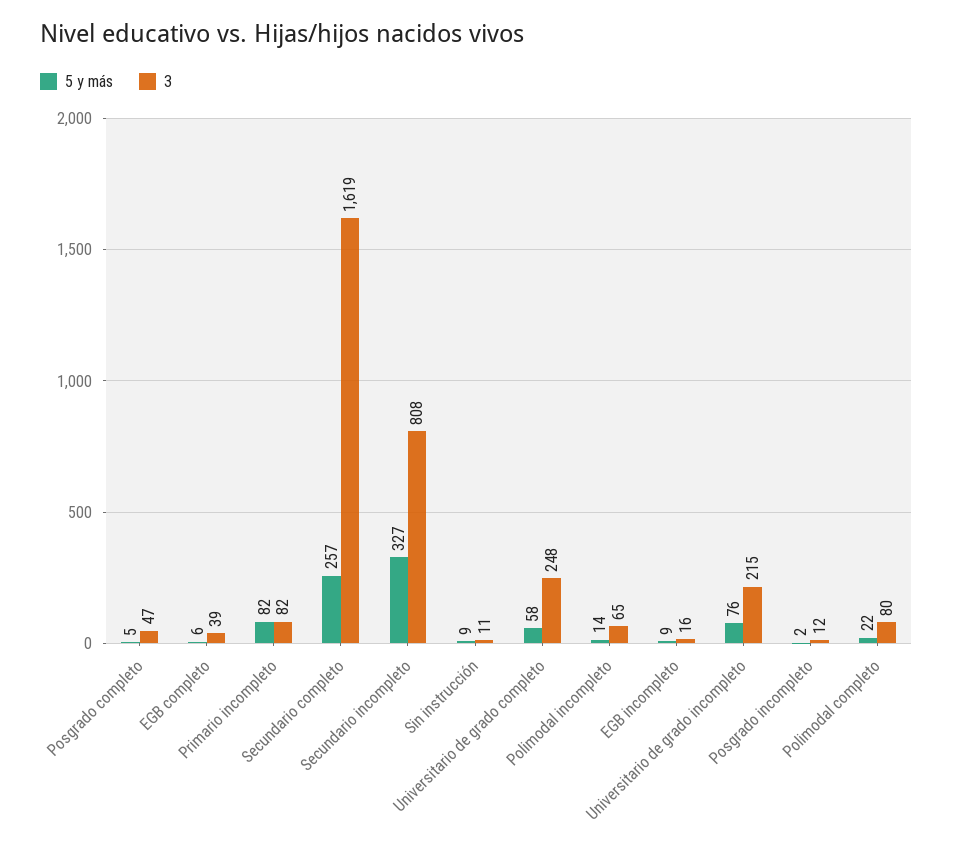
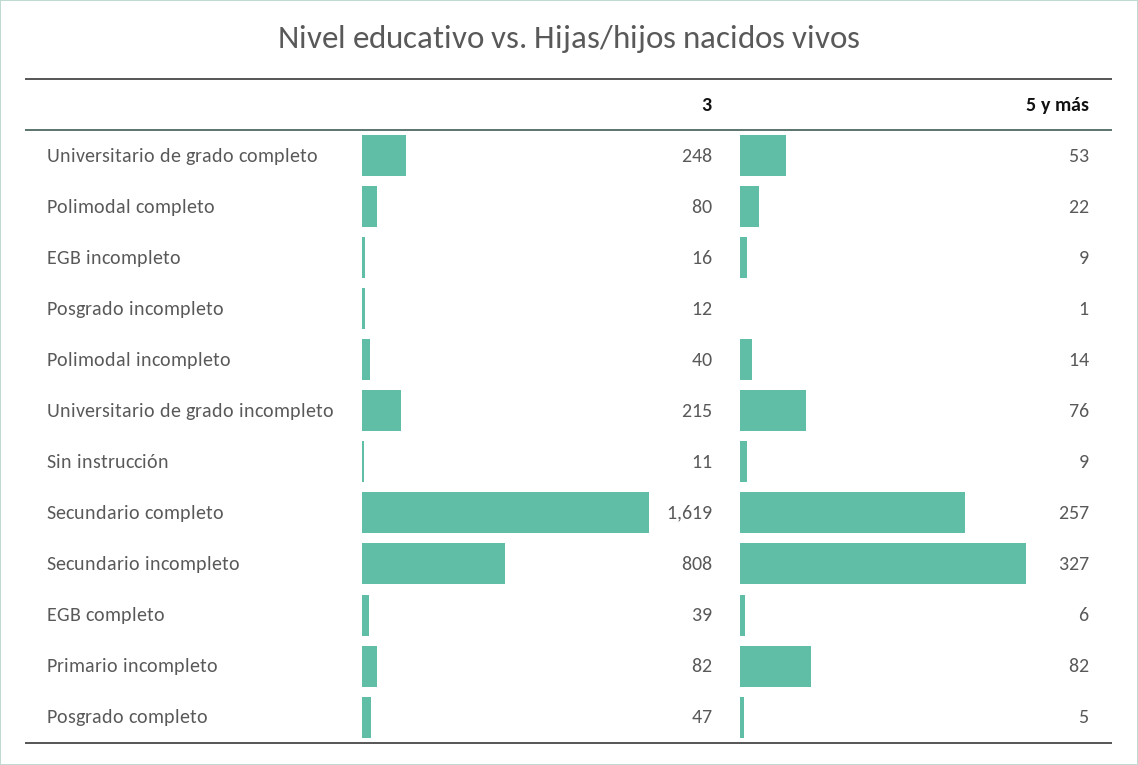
5 y más, Universitario de grado completo: 58 -> 53
3, Polimodal incompleto: 65 -> 40
5 y más, Posgrado incompleto: 2 -> 1

